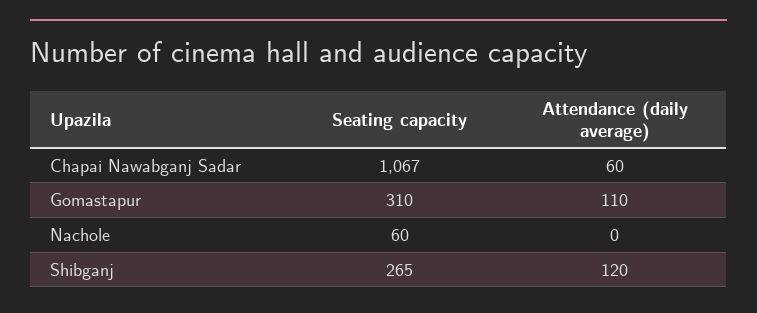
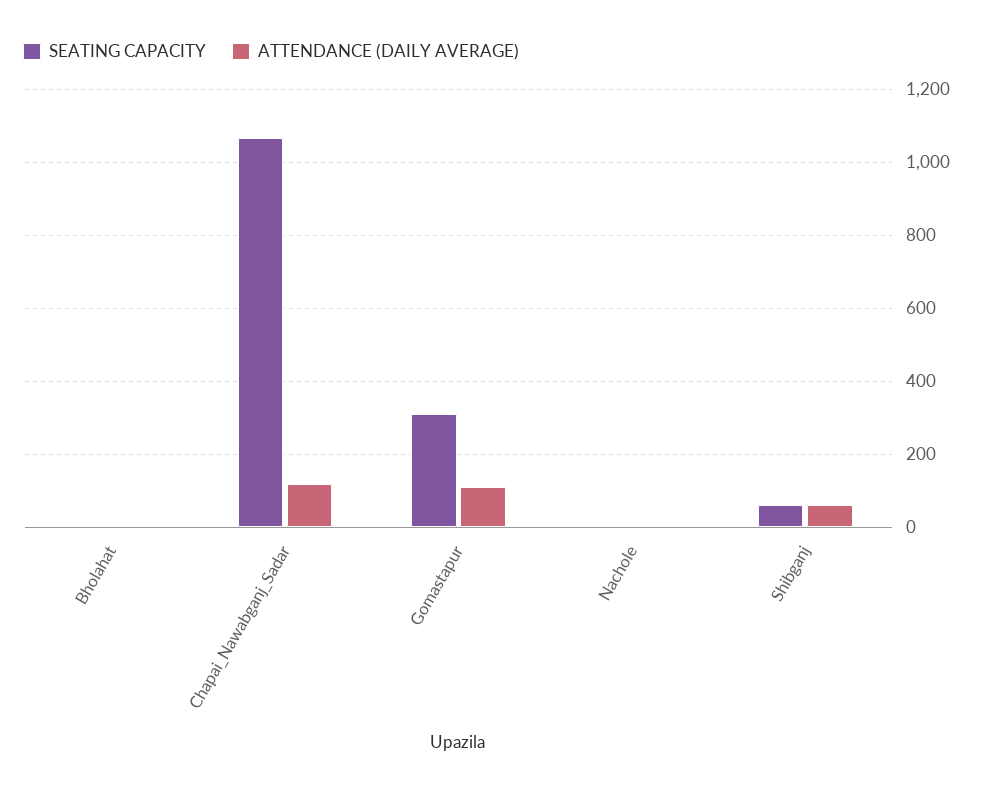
Attendance (daily average), Chapai Nawabganj Sadar: 60 -> 120
Seating capacity, Nachole: 60 -> 0
Seating capacity, Shibganj: 265 -> 60
Attendance (daily average), Shibganj: 120 -> 60
Seating capacity, Bholahat: none -> 0
Attendance (daily average), Bholahat: none -> 0

